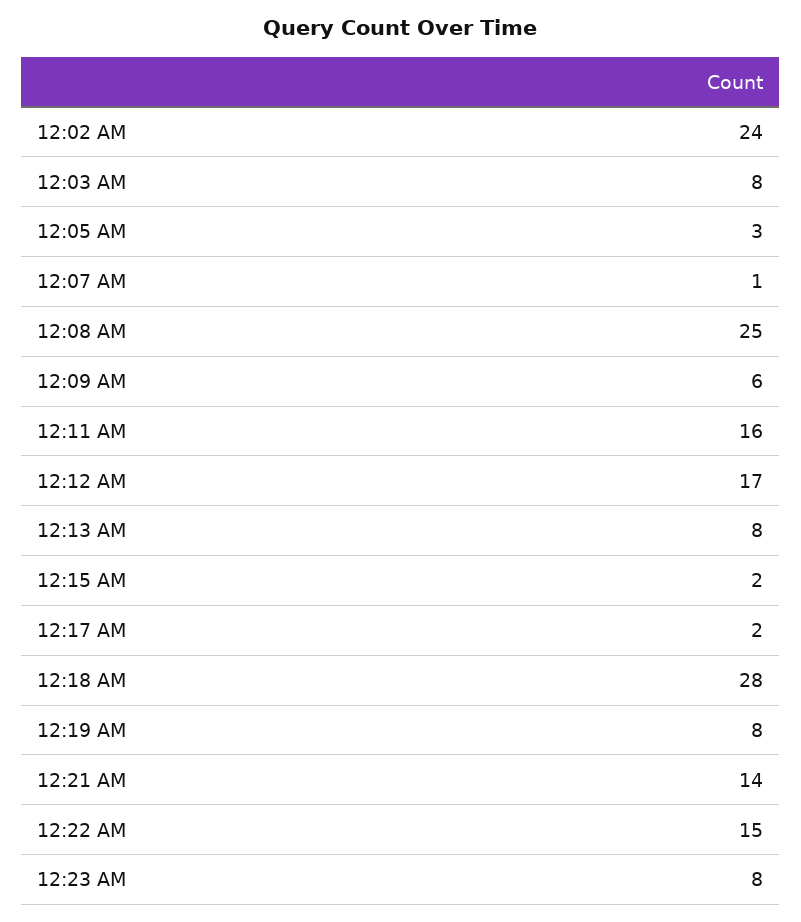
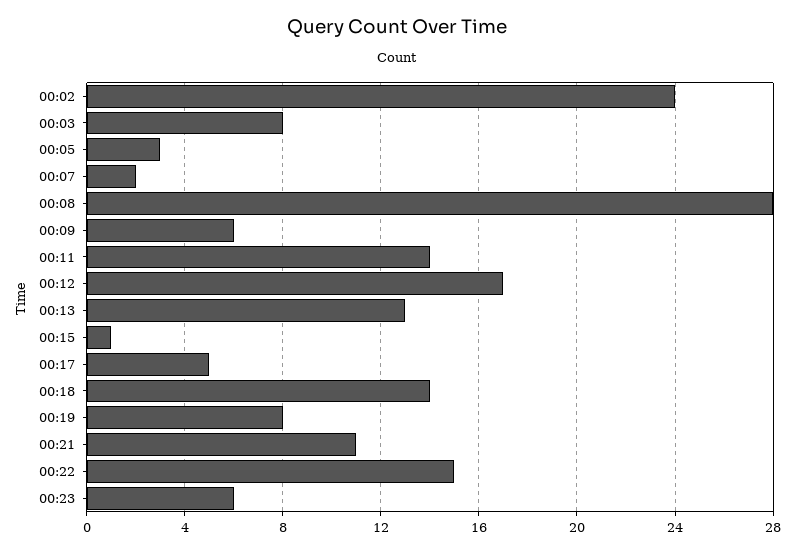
12:07 AM: 1 -> 2
12:08 AM: 25 -> 28
12:11 AM: 16 -> 14
12:13 AM: 8 -> 13
12:15 AM: 2 -> 1
12:17 AM: 2 -> 5
12:18 AM: 28 -> 14
12:21 AM: 14 -> 11
12:23 AM: 8 -> 6

